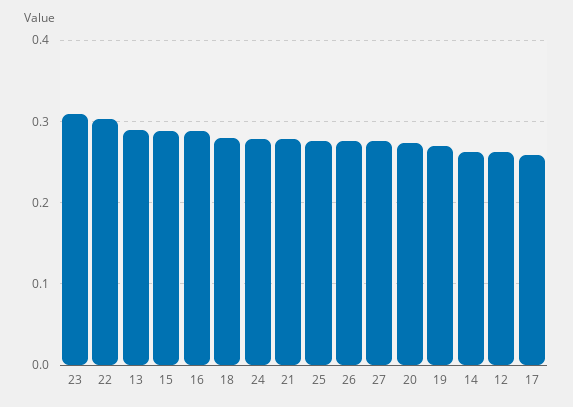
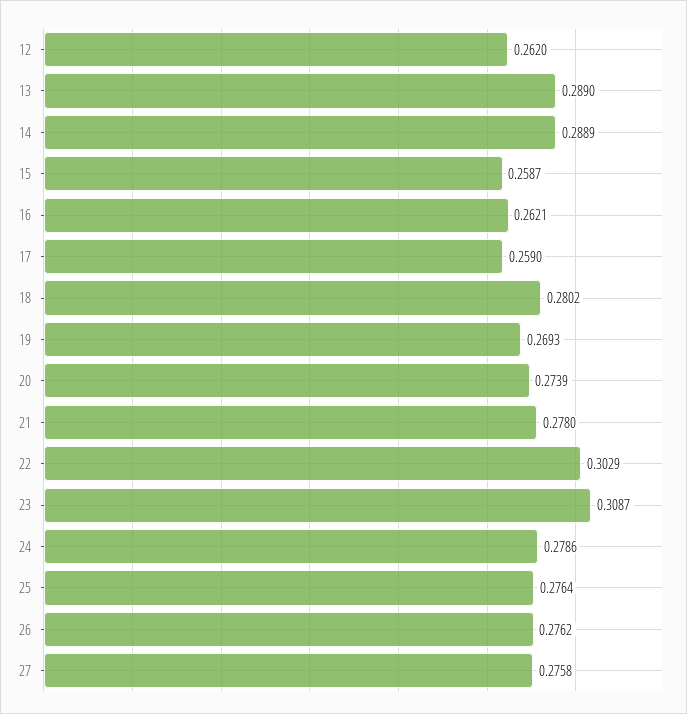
15: 0.29 -> 0.2587
16: 0.29 -> 0.2621
14: 0.26 -> 0.2889

